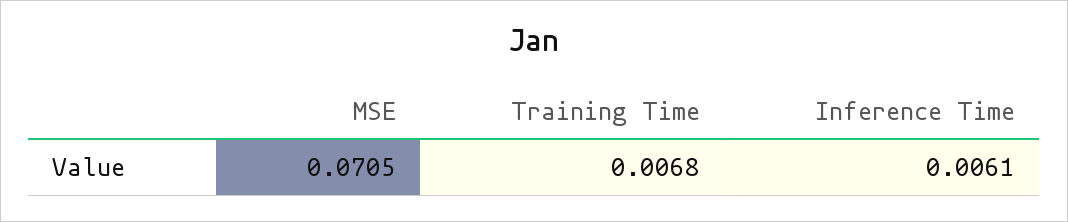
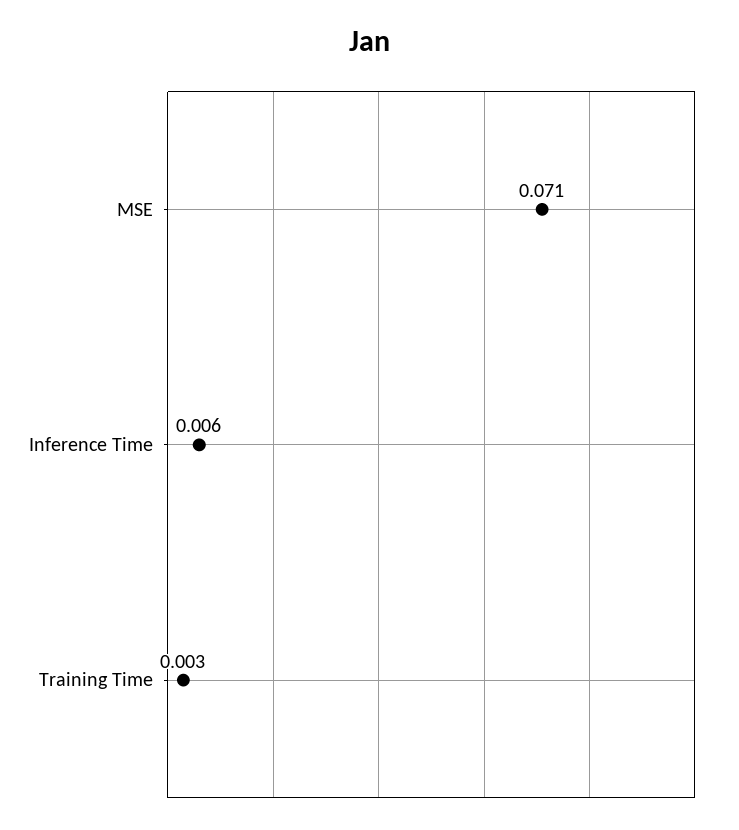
Training Time: 0.0068 -> 0.003

